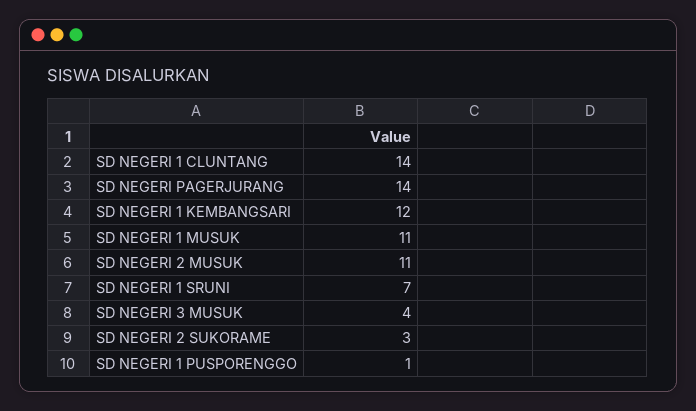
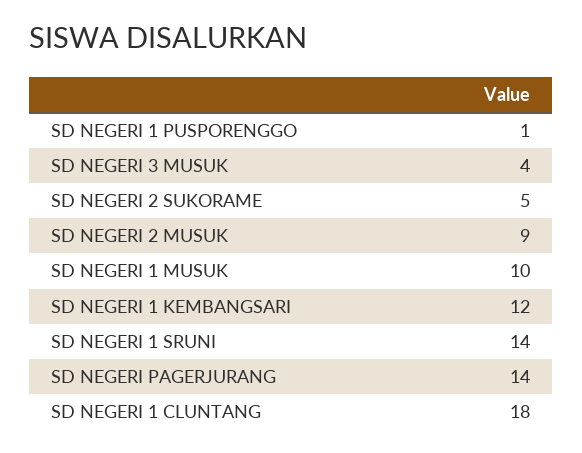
SD NEGERI 1 CLUNTANG: 14 -> 18
SD NEGERI 1 MUSUK: 11 -> 10
SD NEGERI 2 MUSUK: 11 -> 9
SD NEGERI 1 SRUNI: 7 -> 14
SD NEGERI 2 SUKORAME: 3 -> 5

